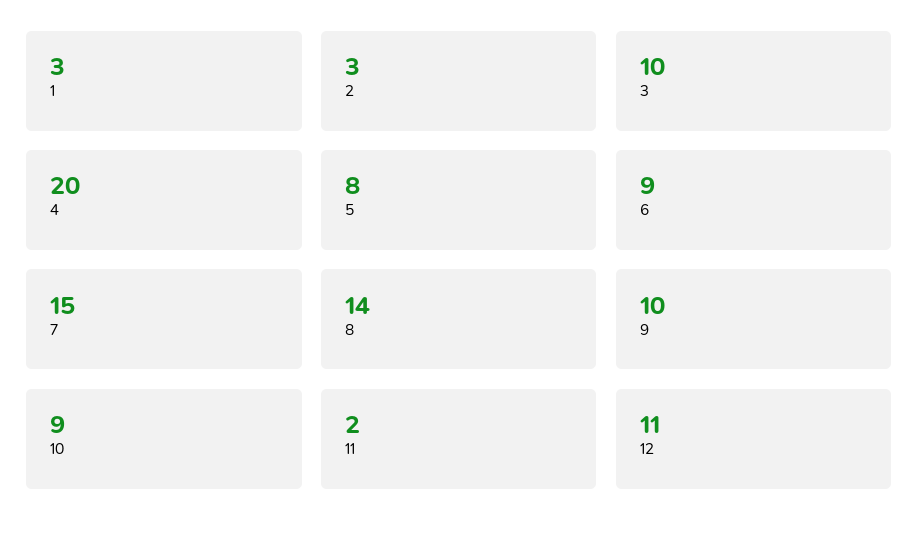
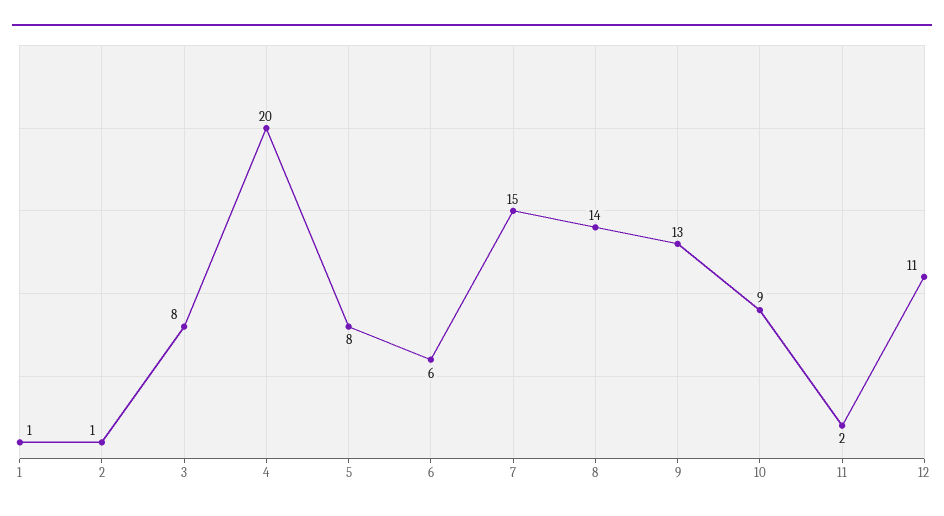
1: 3 -> 1
2: 3 -> 1
3: 10 -> 8
6: 9 -> 6
9: 10 -> 13

